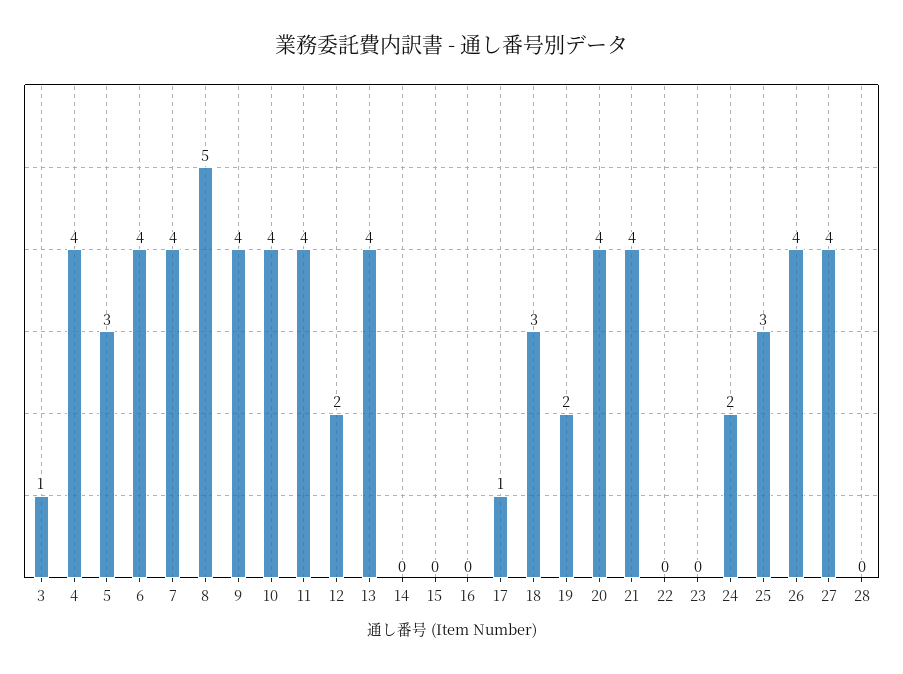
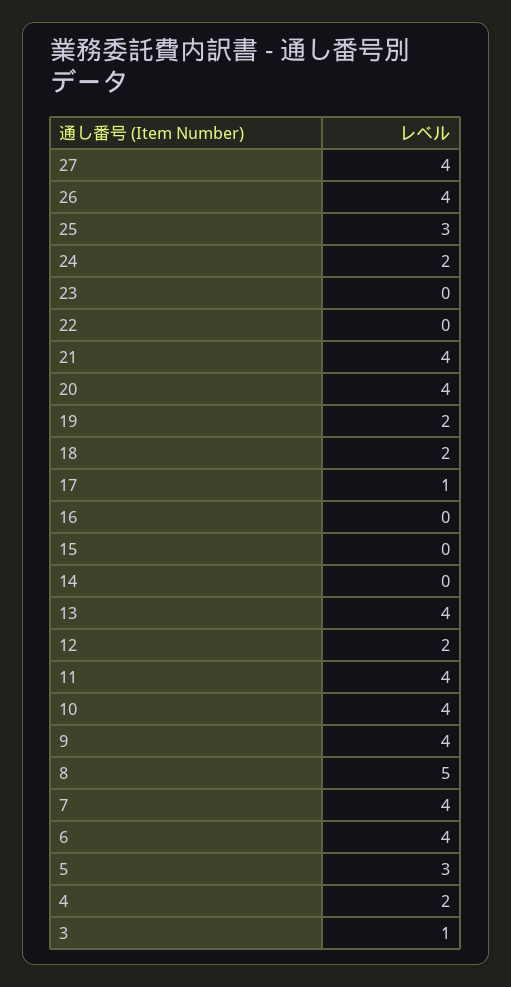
4: 4 -> 2
18: 3 -> 2
28: 0 -> none

